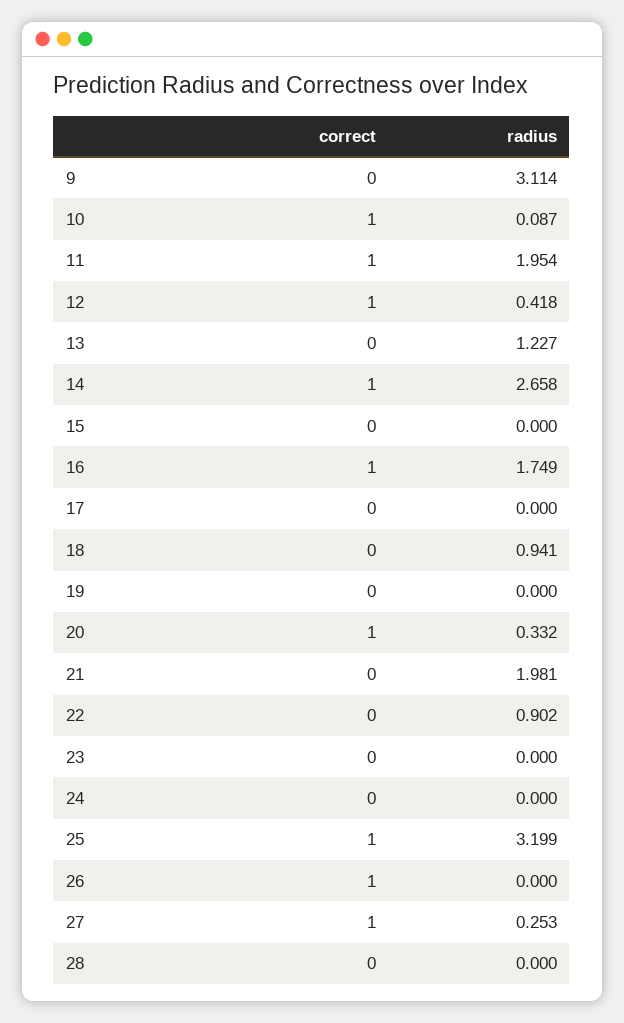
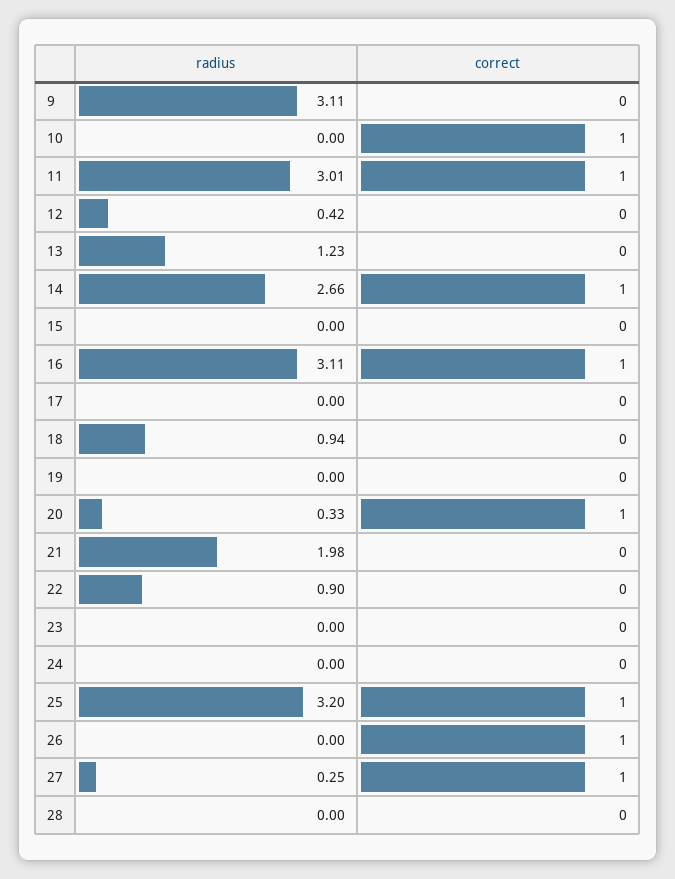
radius, 10: 0.087 -> 0
radius, 11: 1.954 -> 3.01
correct, 12: 1 -> 0
radius, 16: 1.749 -> 3.11

